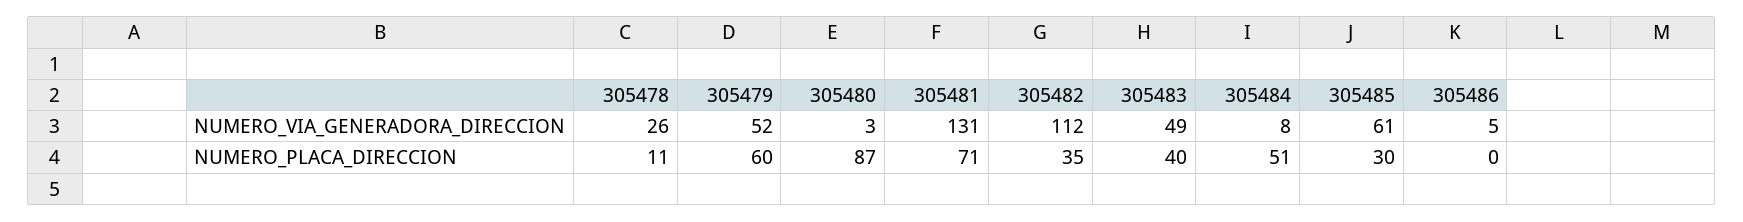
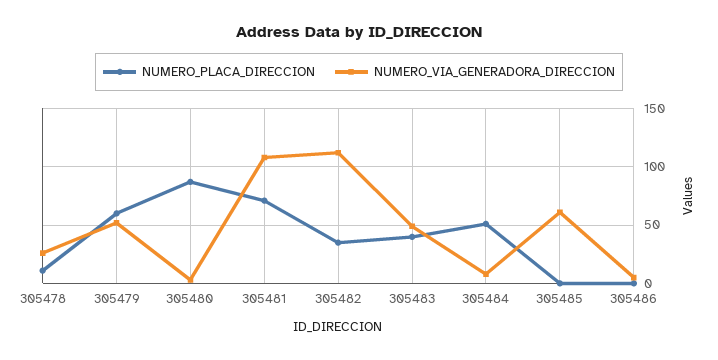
NUMERO_VIA_GENERADORA_DIRECCION, 305481: 131 -> 110
NUMERO_PLACA_DIRECCION, 305485: 30 -> 0

